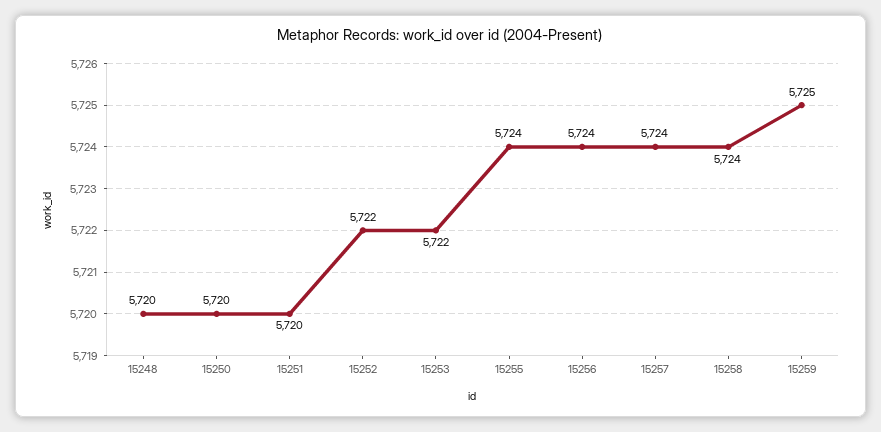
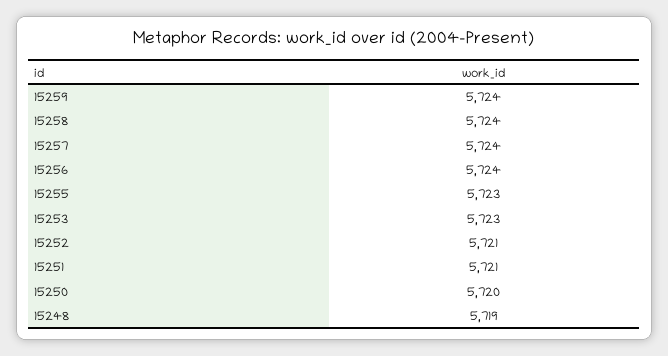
15248: 5720 -> 5719
15251: 5720 -> 5721
15252: 5722 -> 5721
15253: 5722 -> 5723
15255: 5724 -> 5723
15259: 5725 -> 5724

